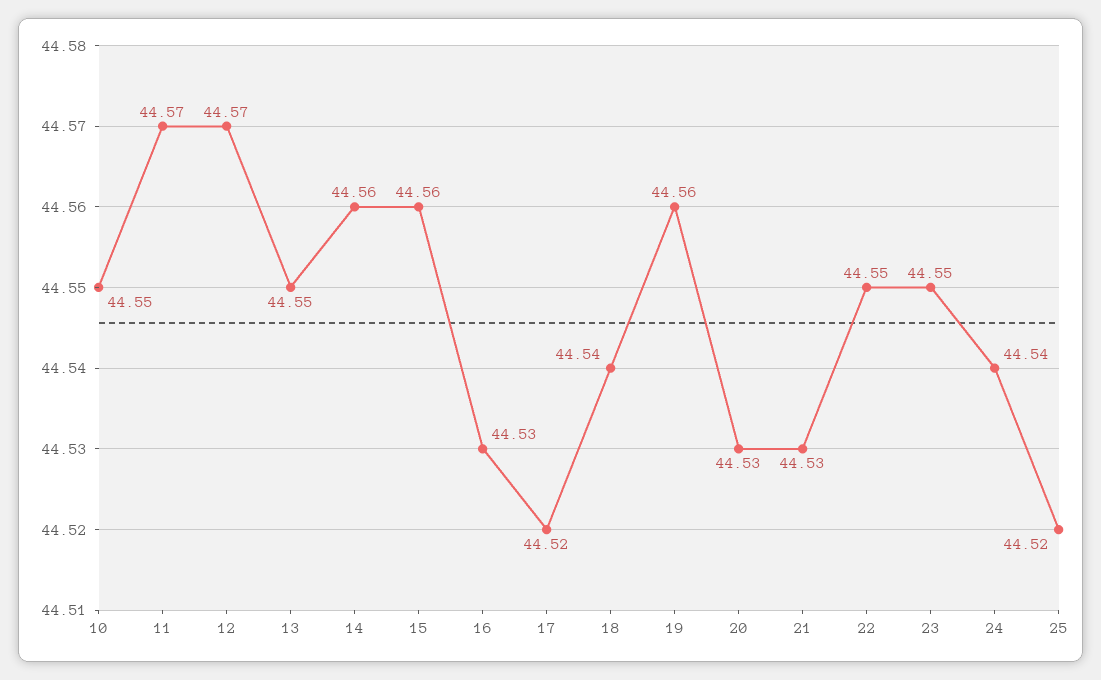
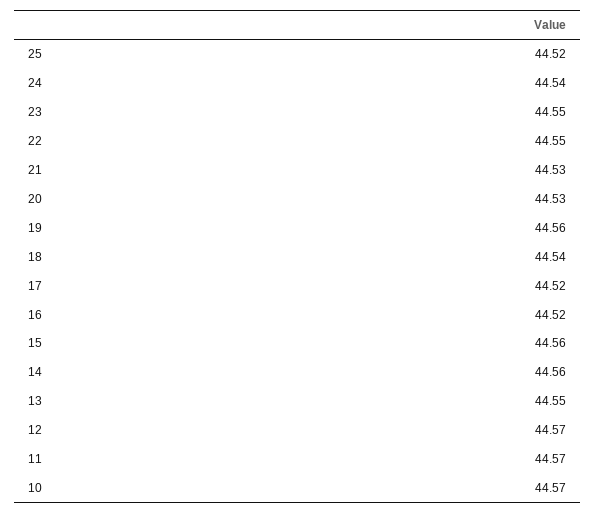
10: 44.55 -> 44.57
16: 44.53 -> 44.52

